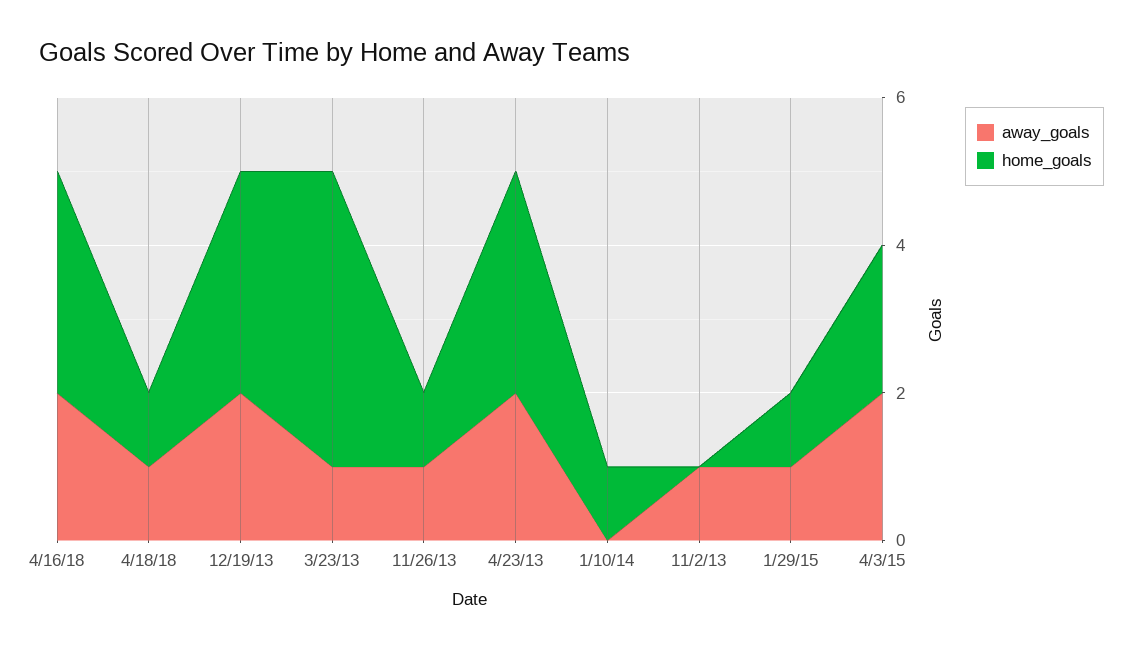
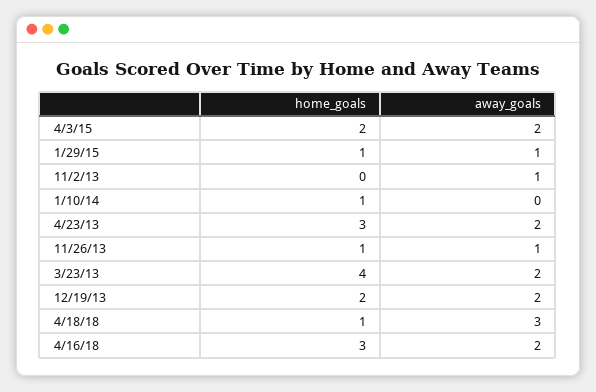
away_goals, 4/18/18: 1 -> 3
home_goals, 12/19/13: 3 -> 2
away_goals, 3/23/13: 1 -> 2

